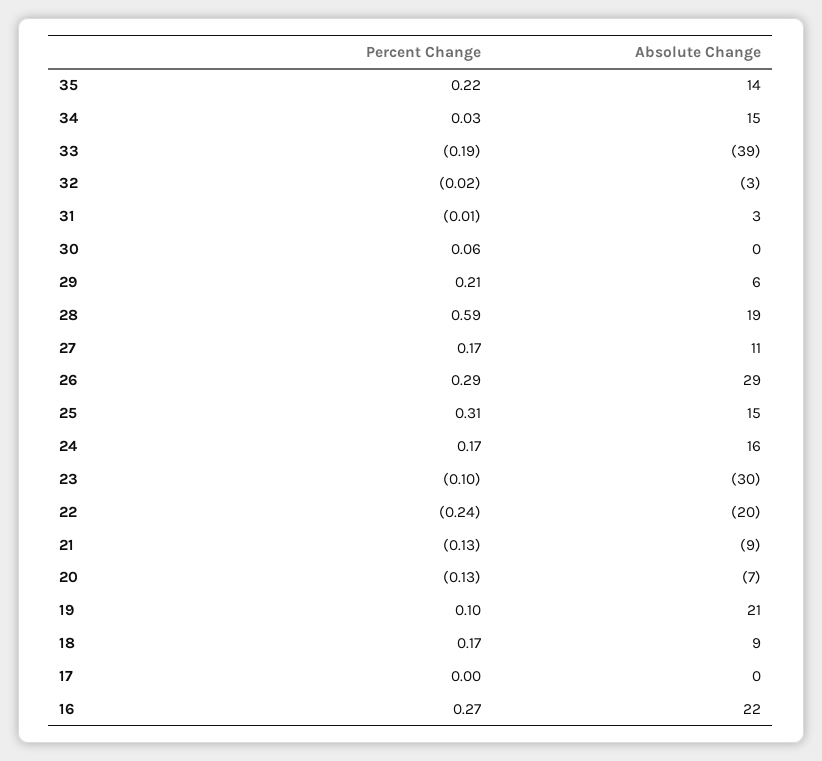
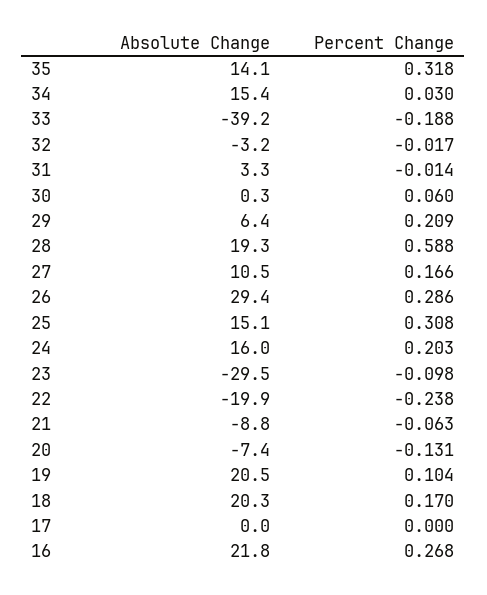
Percent Change, 35: 0.22 -> 0.318
Percent Change, 24: 0.17 -> 0.203
Percent Change, 21: -0.13 -> -0.063
Absolute Change, 18: 9 -> 20.3

